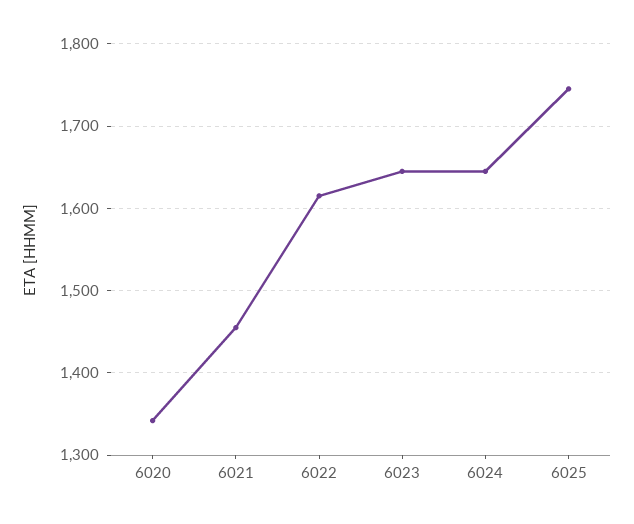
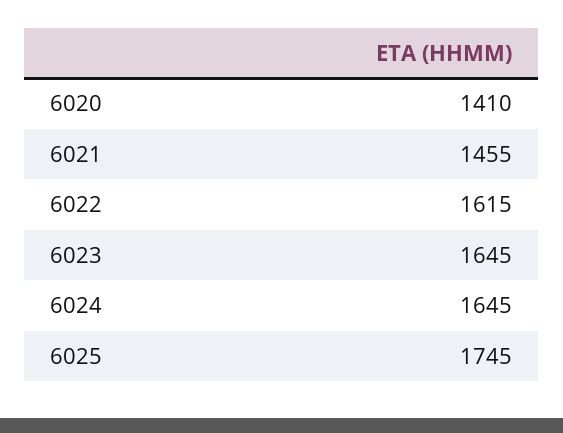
6020: 1340 -> 1410

